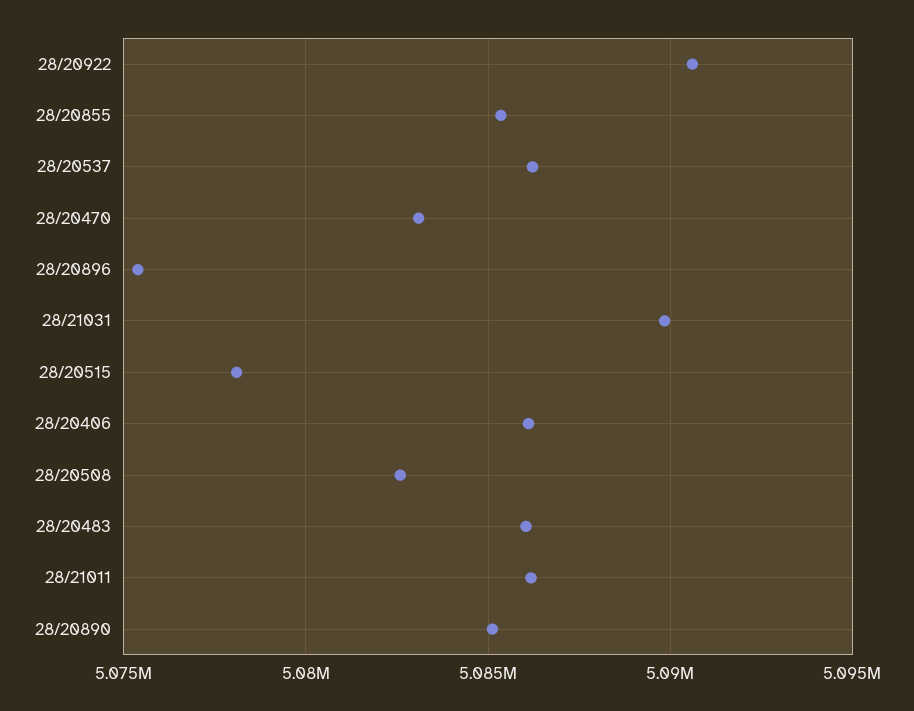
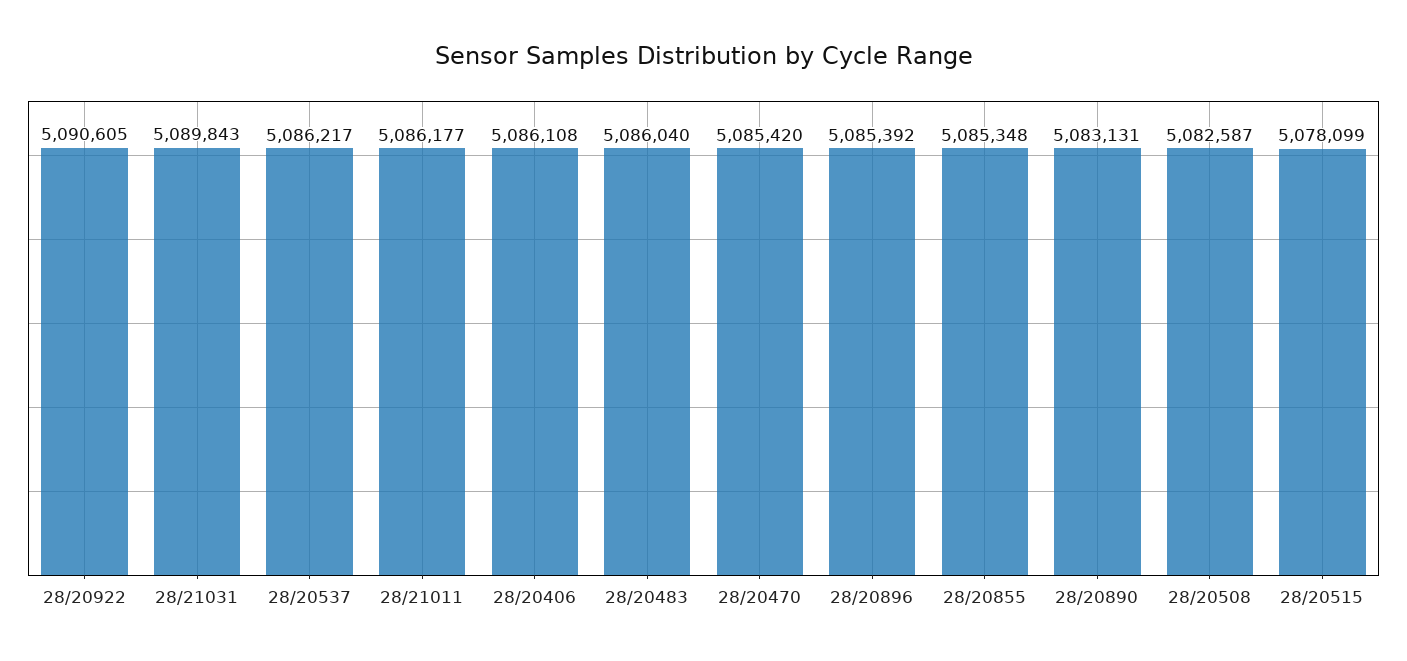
28/20470: 5083000 -> 5085420
28/20896: 5075500 -> 5085392
28/20890: 5085000 -> 5083131

